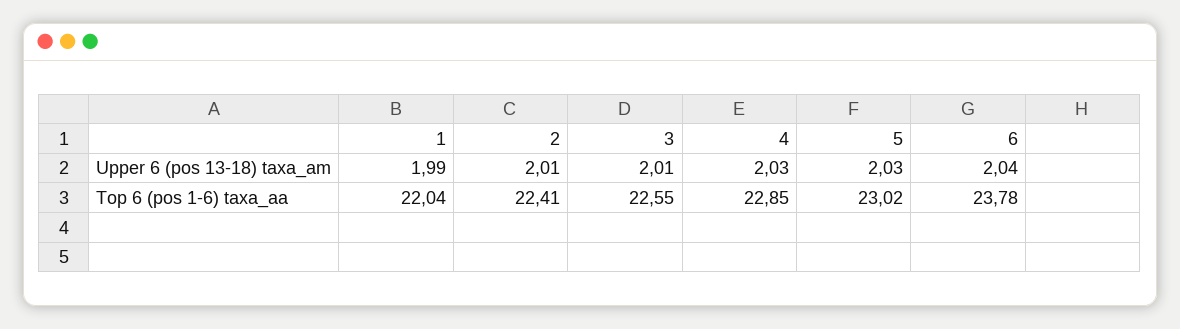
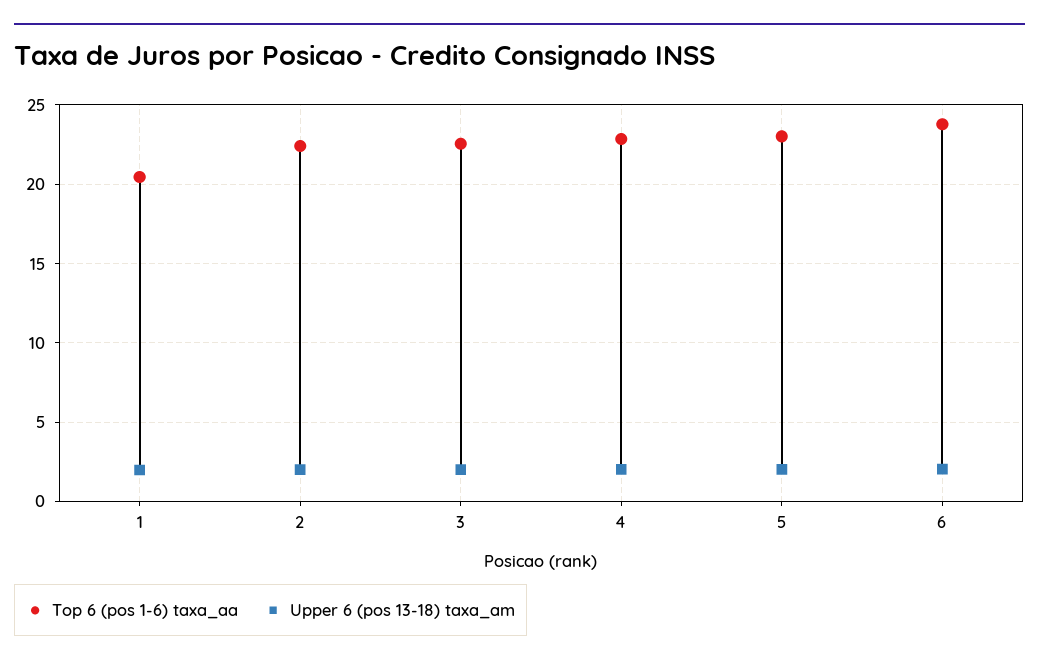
Top 6 (pos 1-6) taxa_aa, 1: 22.04 -> 20.5

